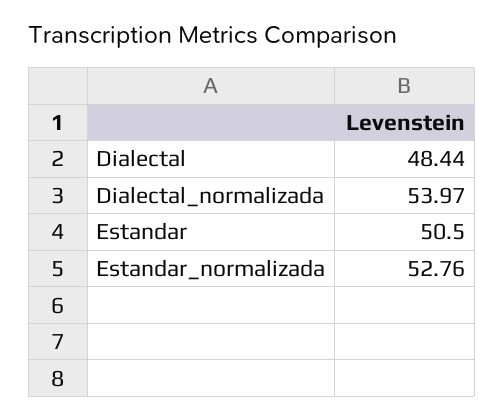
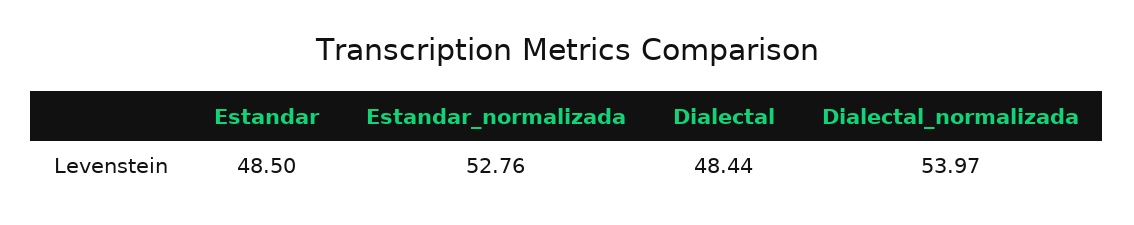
Estandar: 50.5 -> 48.5

